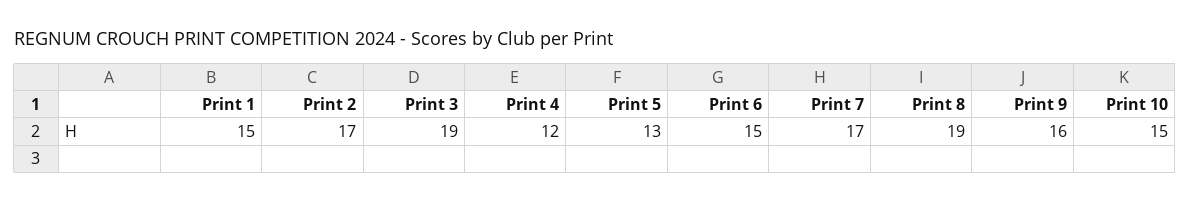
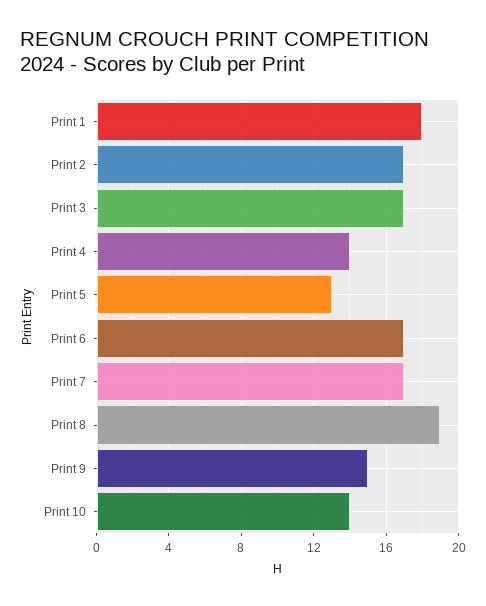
Print 1: 15 -> 18
Print 3: 19 -> 17
Print 4: 12 -> 14
Print 6: 15 -> 17
Print 9: 16 -> 15
Print 10: 15 -> 14

